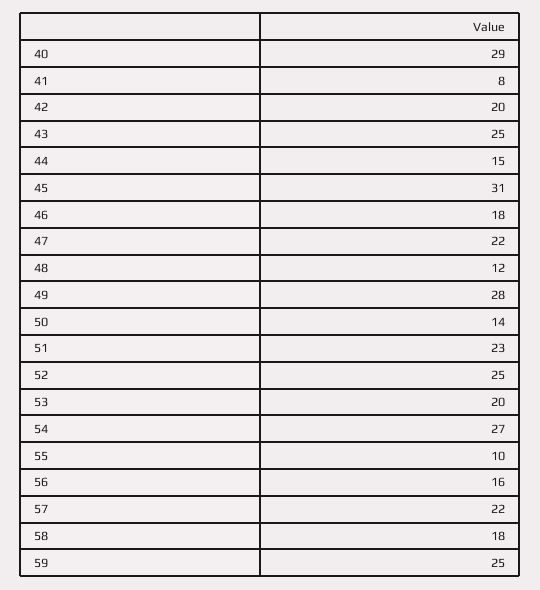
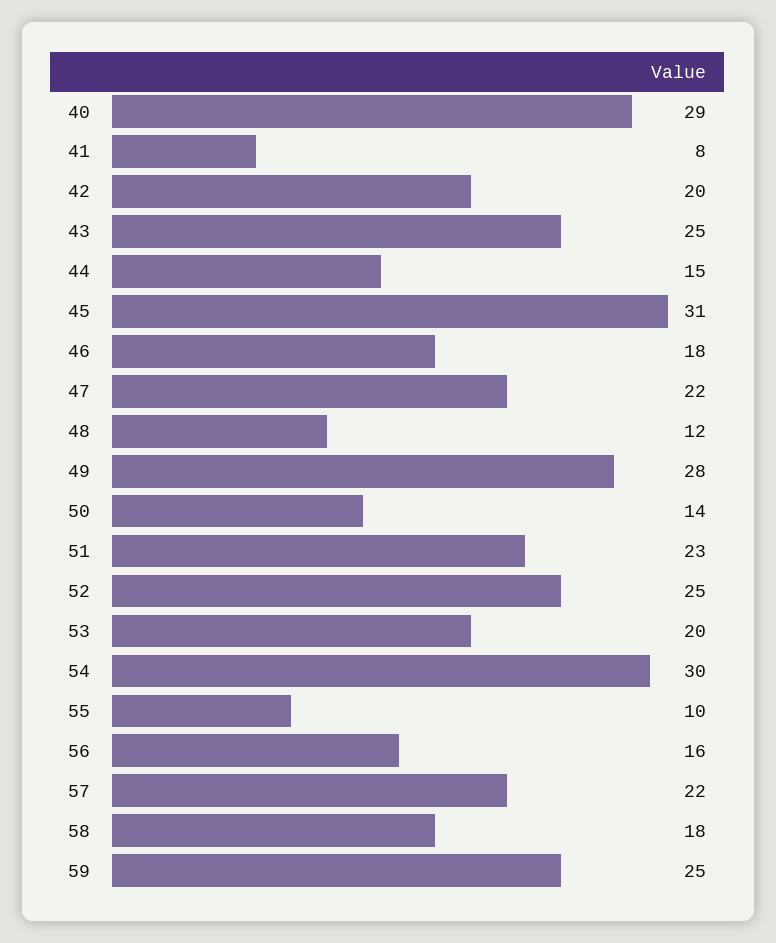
54: 27 -> 30

